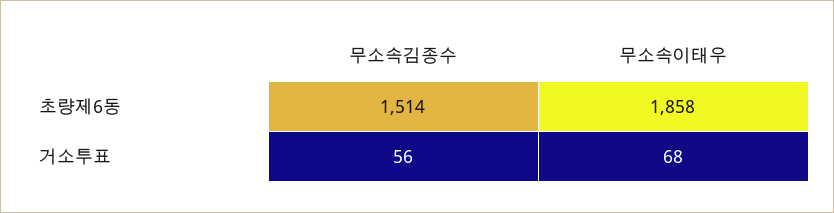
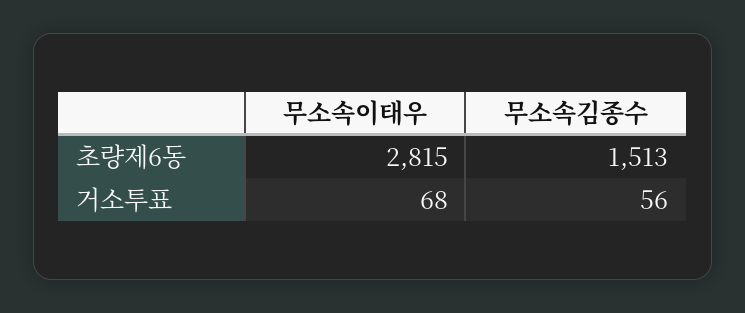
무소속김종수, 초량제6동: 1514 -> 1513
무소속이태우, 초량제6동: 1858 -> 2815

